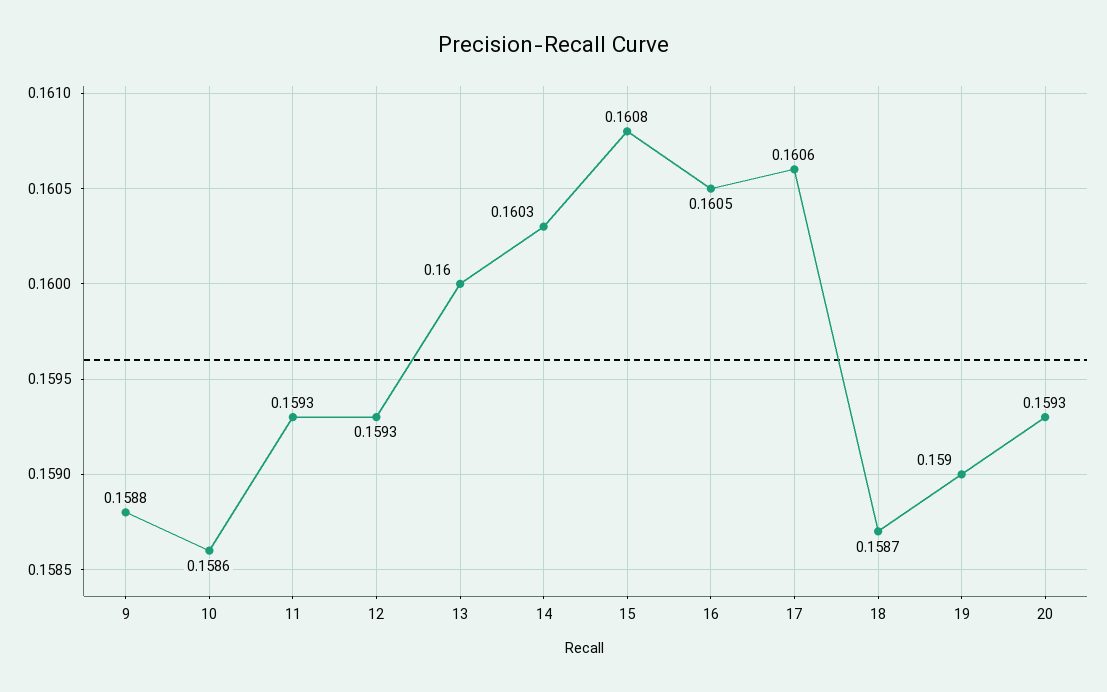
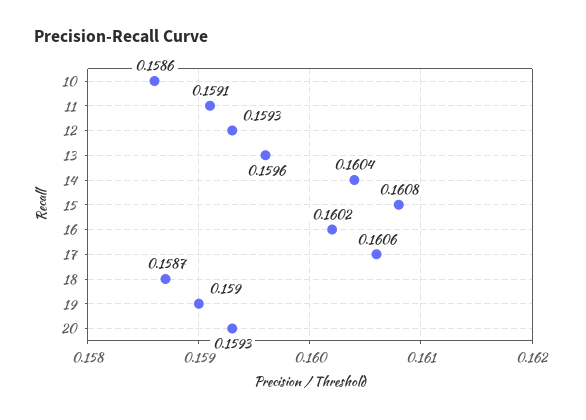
9: 0.1588 -> none
11: 0.1593 -> 0.1591
13: 0.16 -> 0.1596
14: 0.1603 -> 0.1604
16: 0.1605 -> 0.1602

